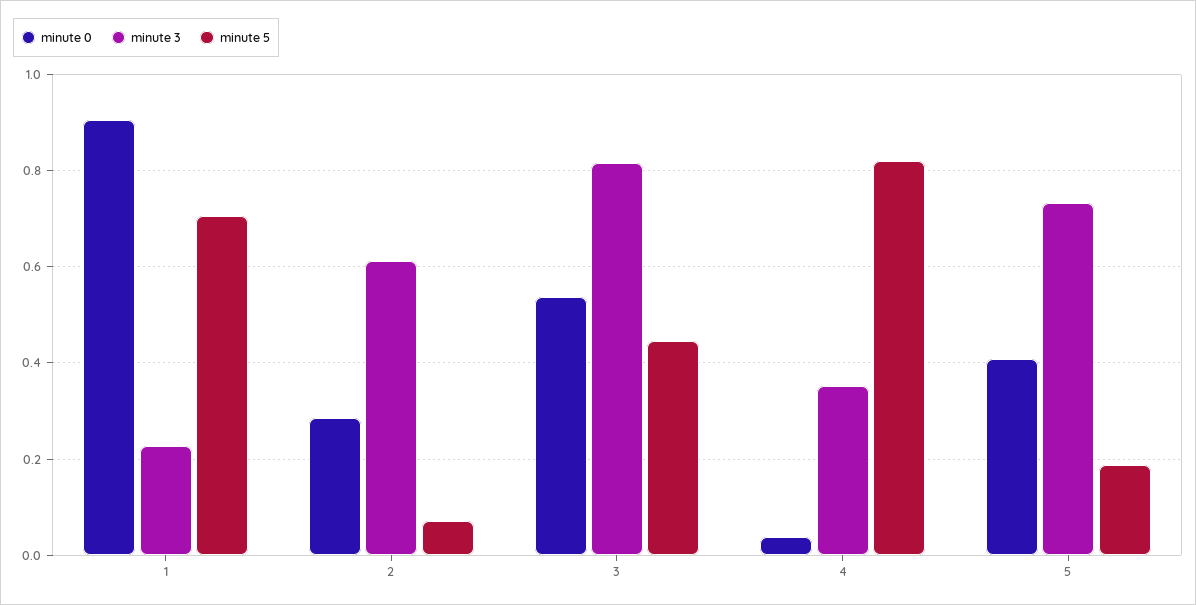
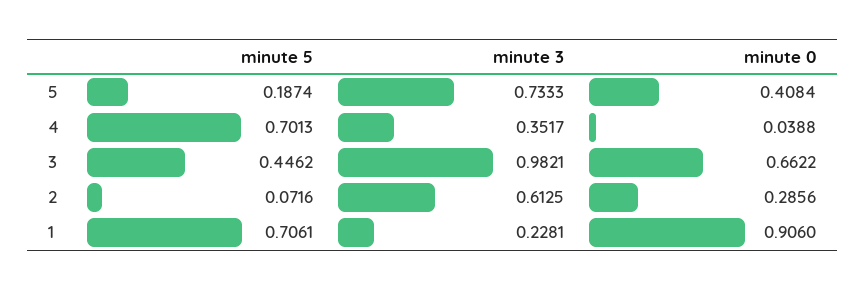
minute 0, 3: 0.54 -> 0.6622
minute 3, 3: 0.82 -> 0.9821
minute 5, 4: 0.82 -> 0.7013

